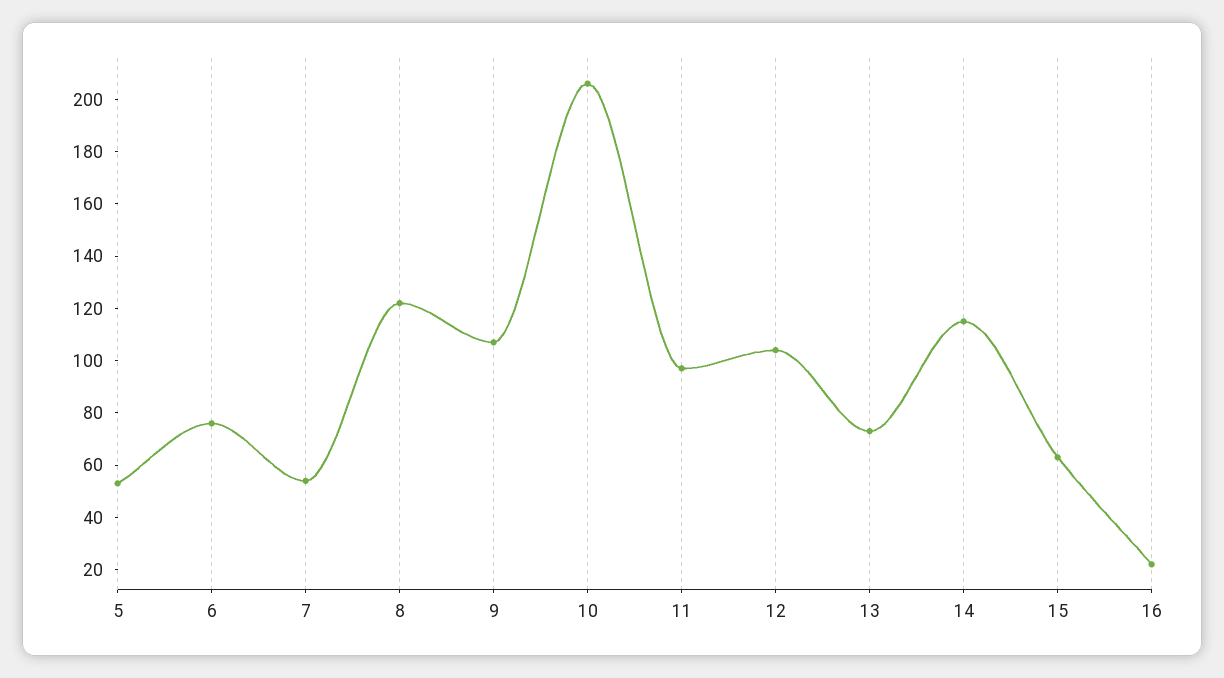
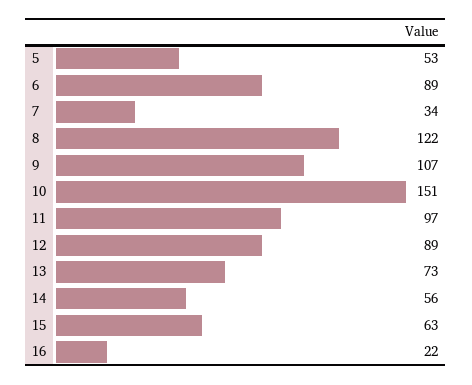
6: 75 -> 89
7: 55 -> 34
10: 205 -> 151
12: 105 -> 89
14: 115 -> 56

